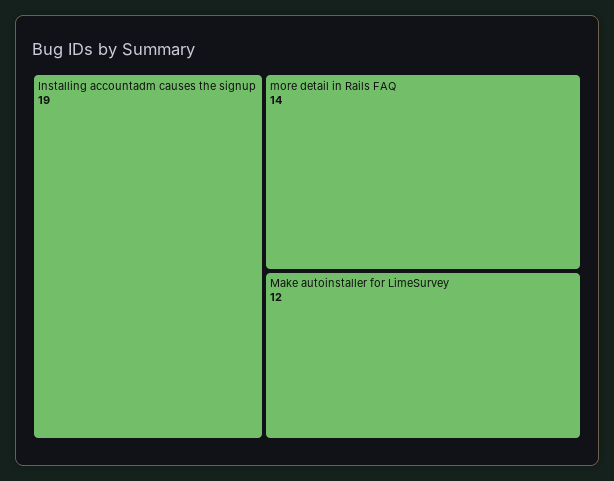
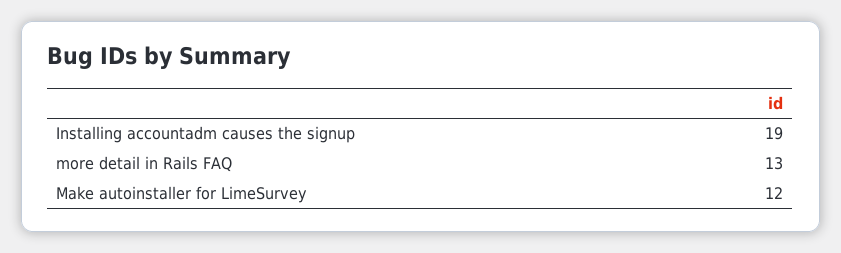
more detail in Rails FAQ: 14 -> 13

